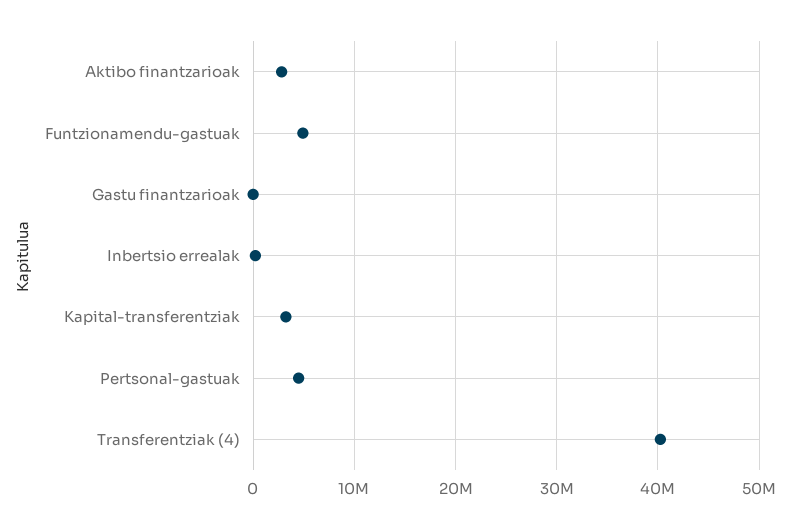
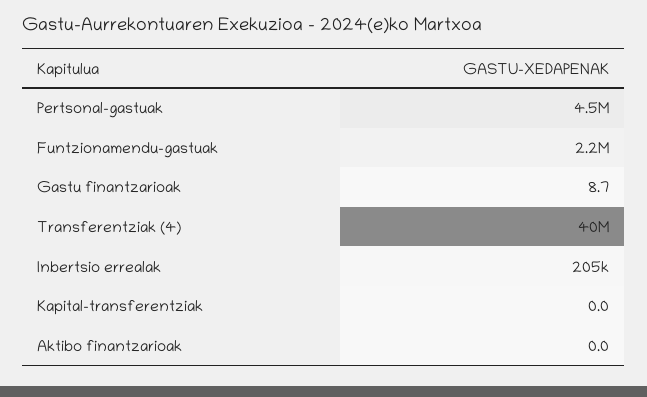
Aktibo finantzarioak: 3000000 -> 0
Funtzionamendu-gastuak: 5000000 -> 2200000
Kapital-transferentziak: 3000000 -> 0

